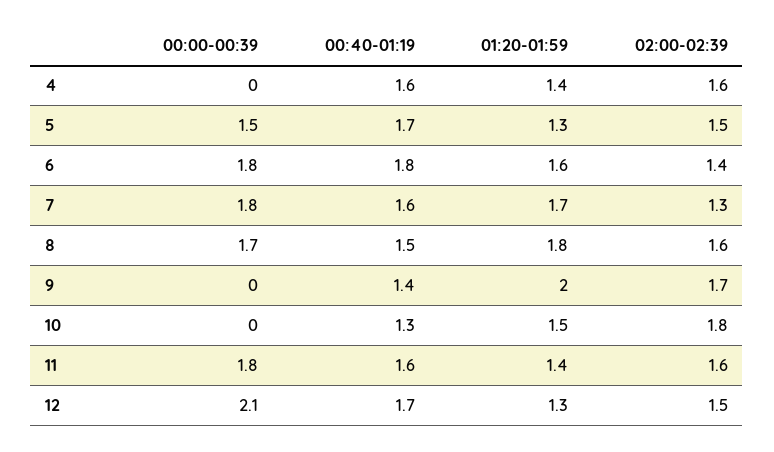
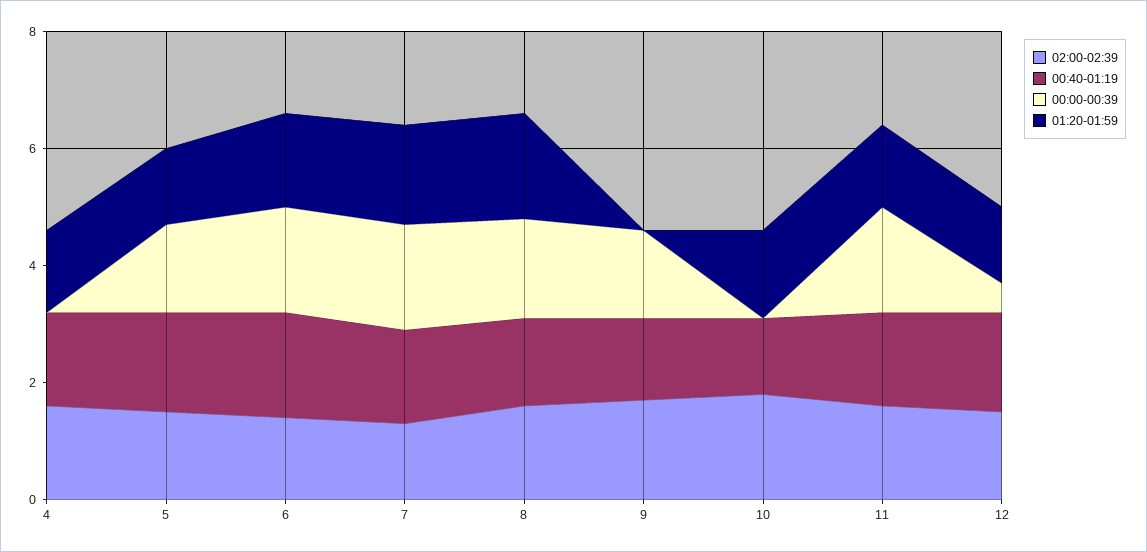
00:00-00:39, 9: 0 -> 1.5
01:20-01:59, 9: 2 -> 0
00:00-00:39, 12: 2.1 -> 0.5

